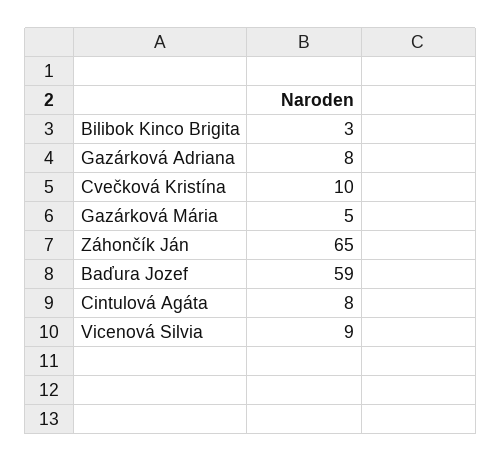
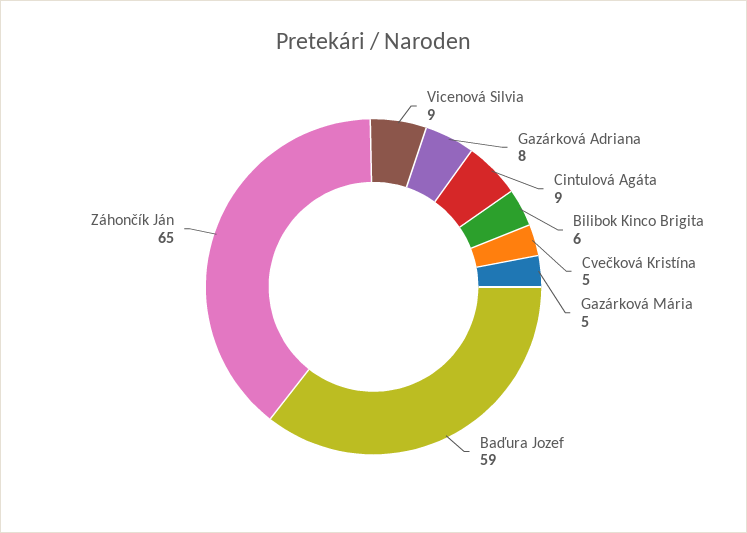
Bilibok Kinco Brigita: 3 -> 6
Cvečková Kristína: 10 -> 5
Cintulová Agáta: 8 -> 9

